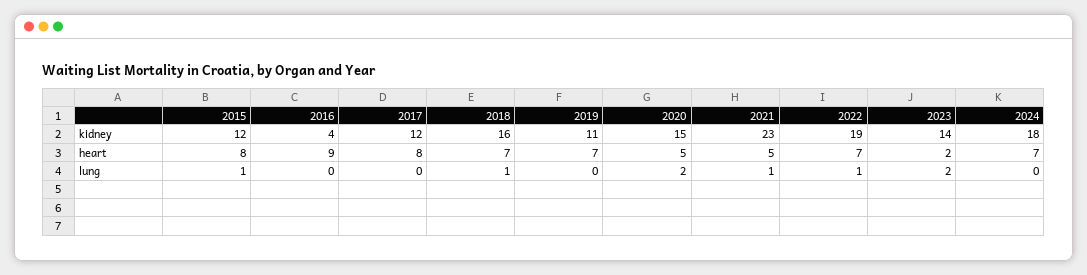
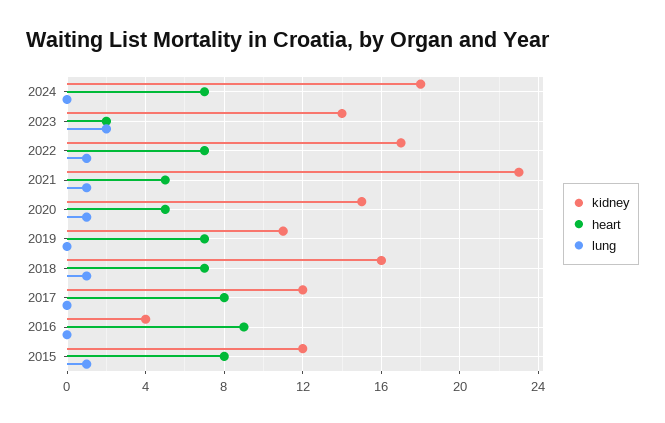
kidney, 2022: 19 -> 17
lung, 2020: 2 -> 1

